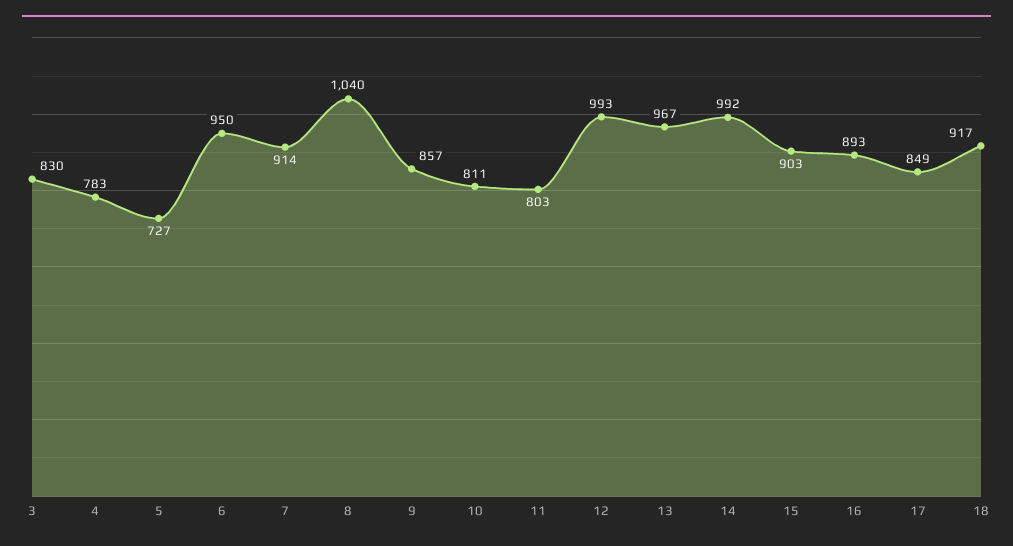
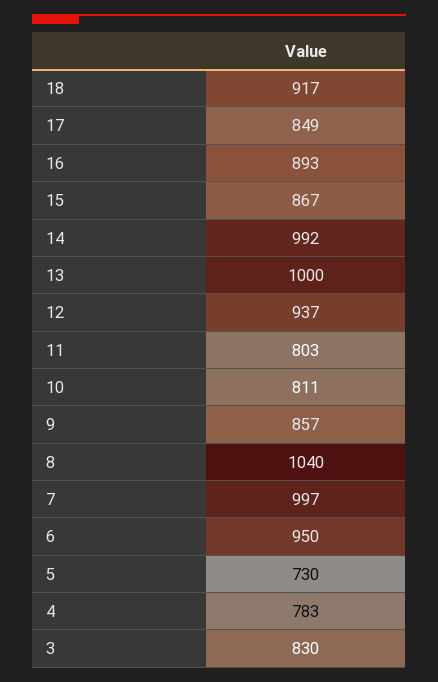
5: 727 -> 730
7: 914 -> 997
12: 993 -> 937
13: 967 -> 1000
15: 903 -> 867

